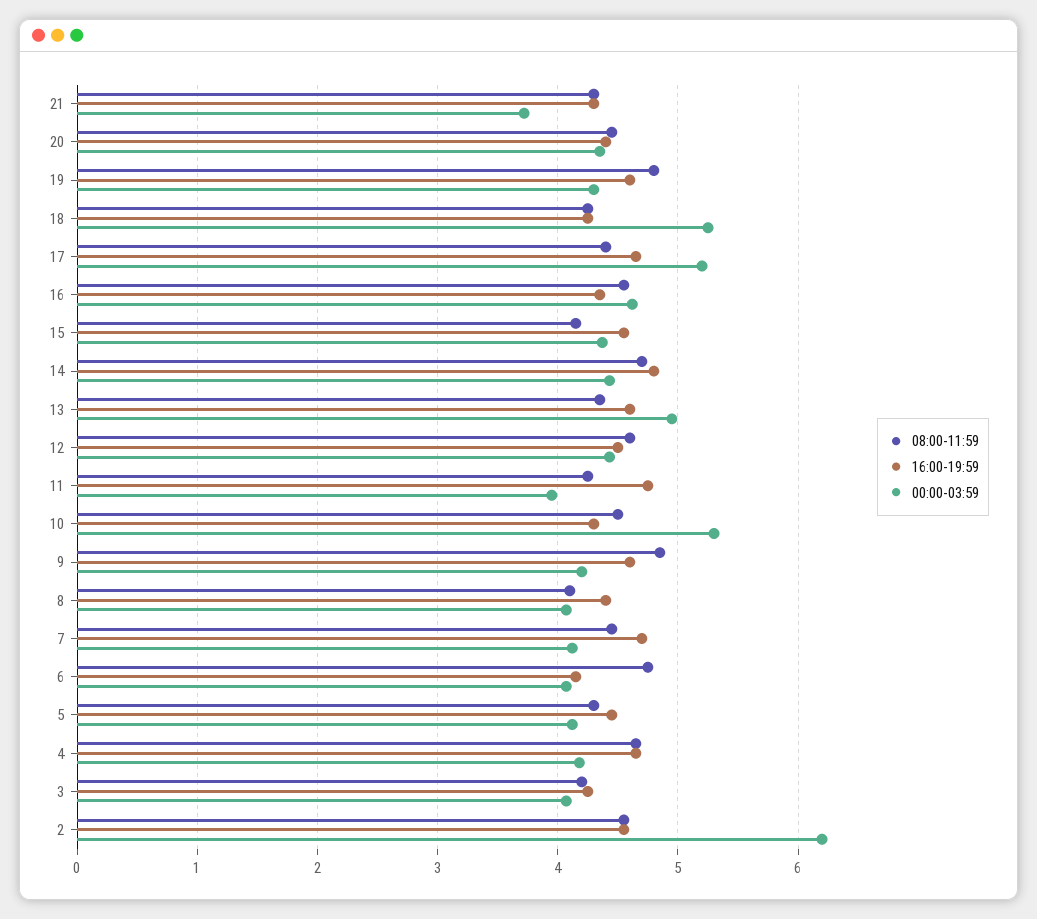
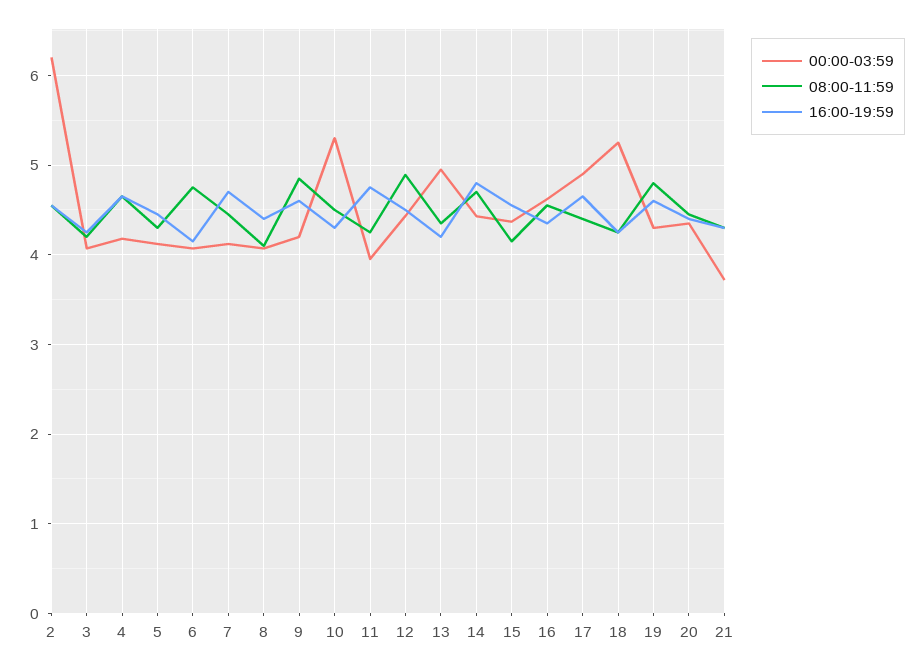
00:00-03:59, 17: 5.2 -> 4.9
16:00-19:59, 13: 4.6 -> 4.2
08:00-11:59, 12: 4.6 -> 4.9

